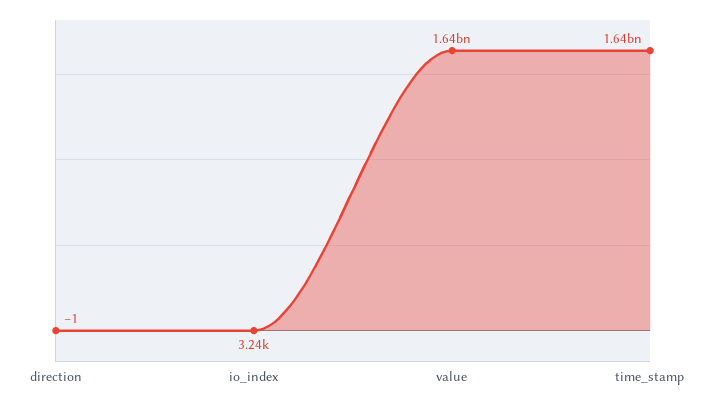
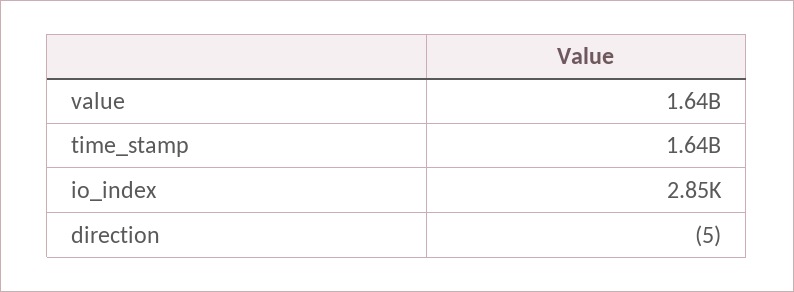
direction: -1 -> -5
io_index: 3240 -> 2850

